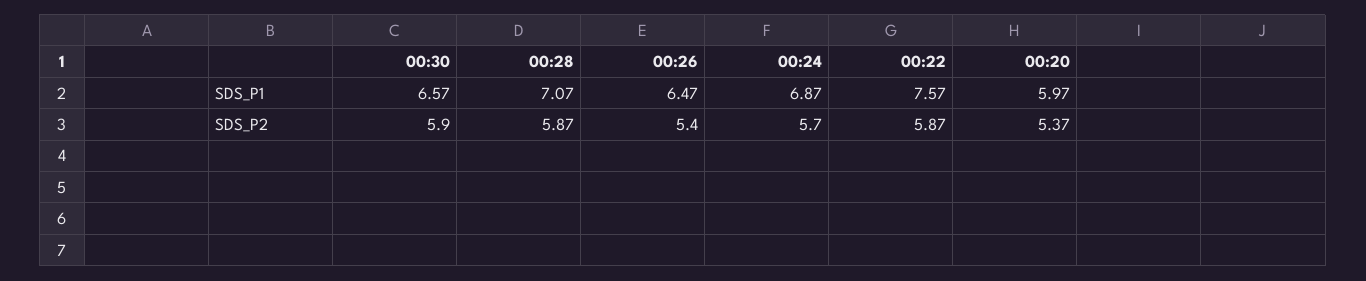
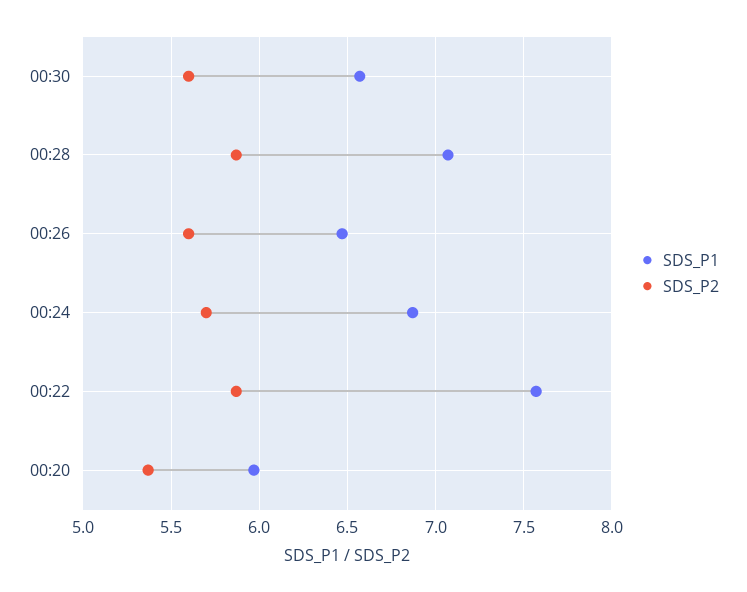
SDS_P2, 00:30: 5.9 -> 5.6
SDS_P2, 00:26: 5.4 -> 5.6

